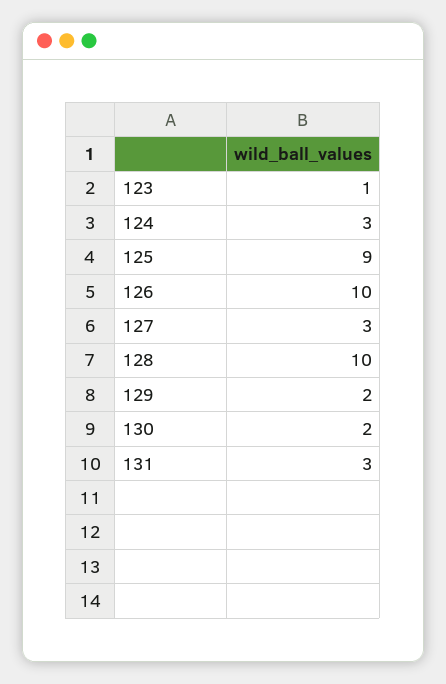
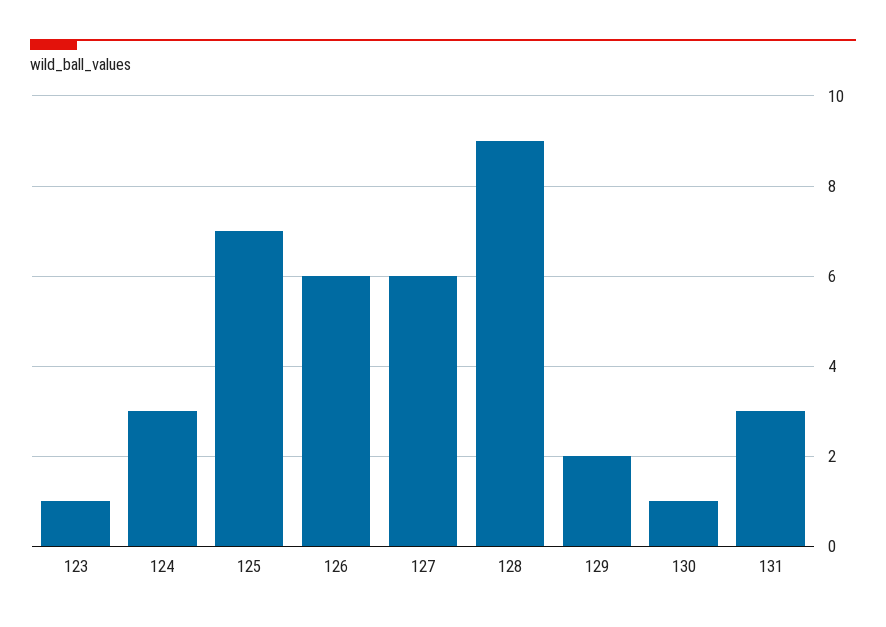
125: 9 -> 7
126: 10 -> 6
127: 3 -> 6
128: 10 -> 9
130: 2 -> 1

